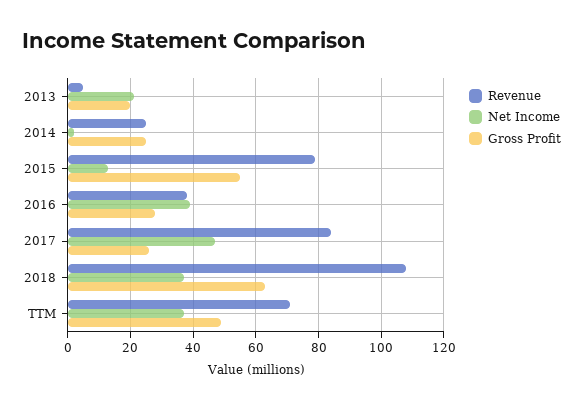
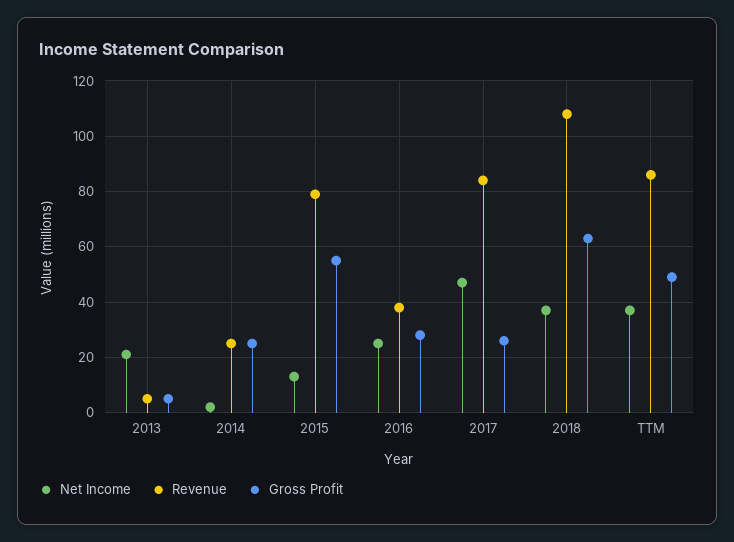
Gross Profit, 2013: 20 -> 5
Net Income, 2016: 40 -> 25
Revenue, TTM: 70 -> 85

